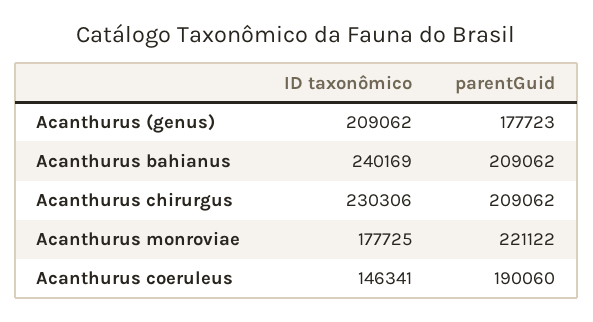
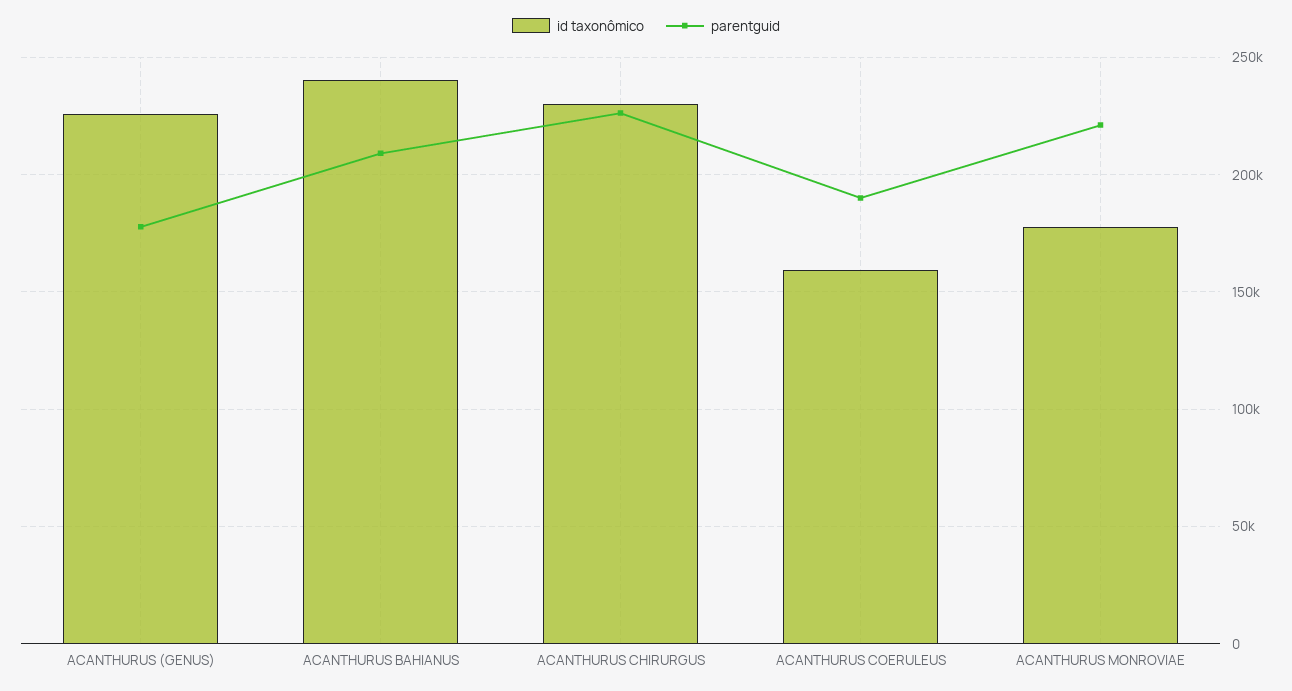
ID taxonômico, Acanthurus (genus): 209062 -> 225000
parentGuid, Acanthurus chirurgus: 209062 -> 225000
ID taxonômico, Acanthurus coeruleus: 146341 -> 160000

